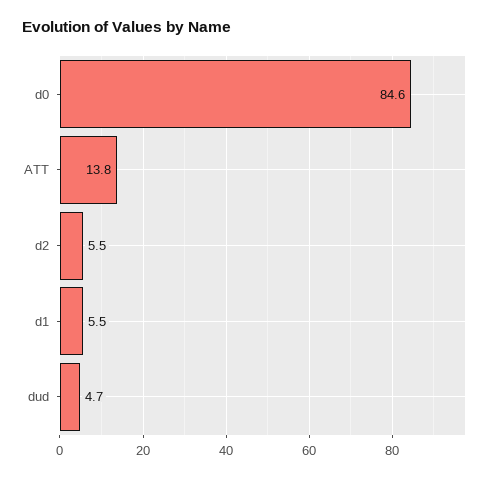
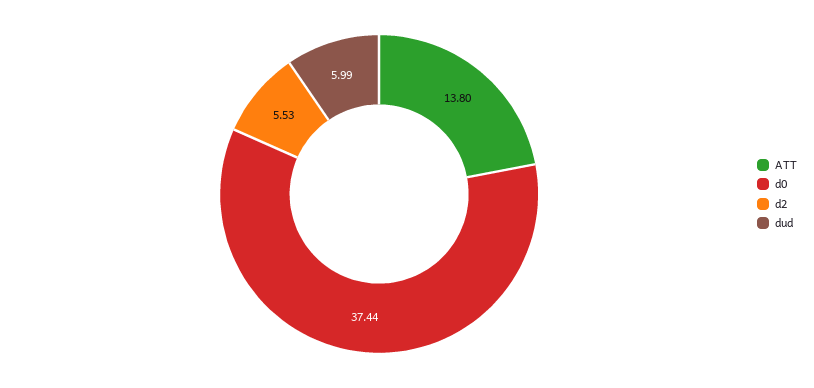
d0: 84.6 -> 37.44
d1: 5.5 -> none
dud: 4.7 -> 5.99

